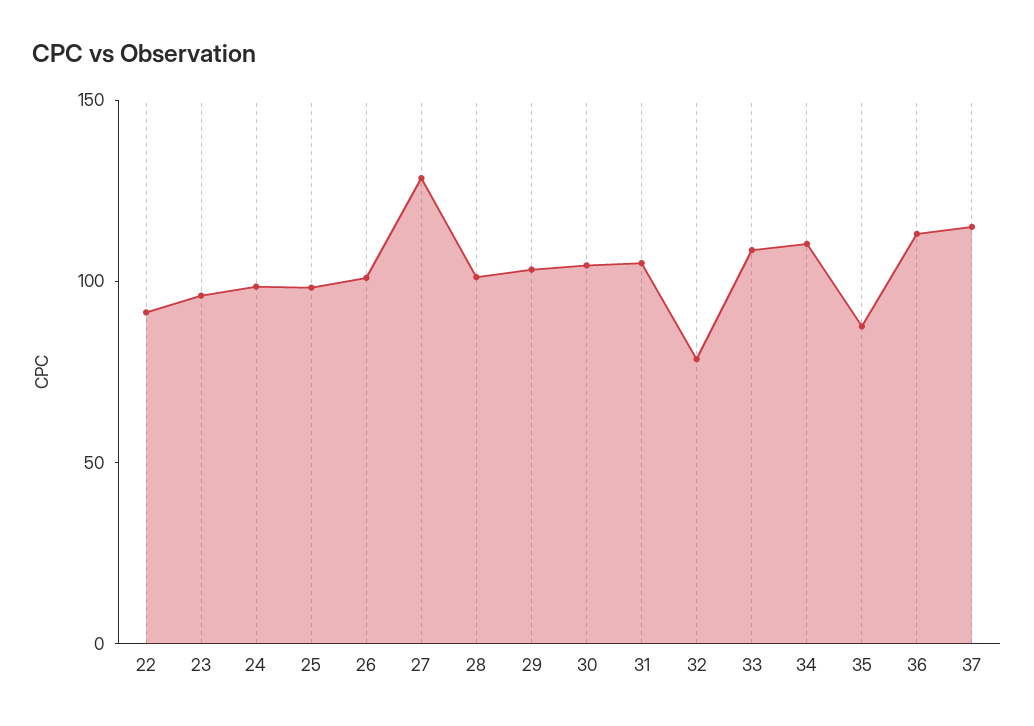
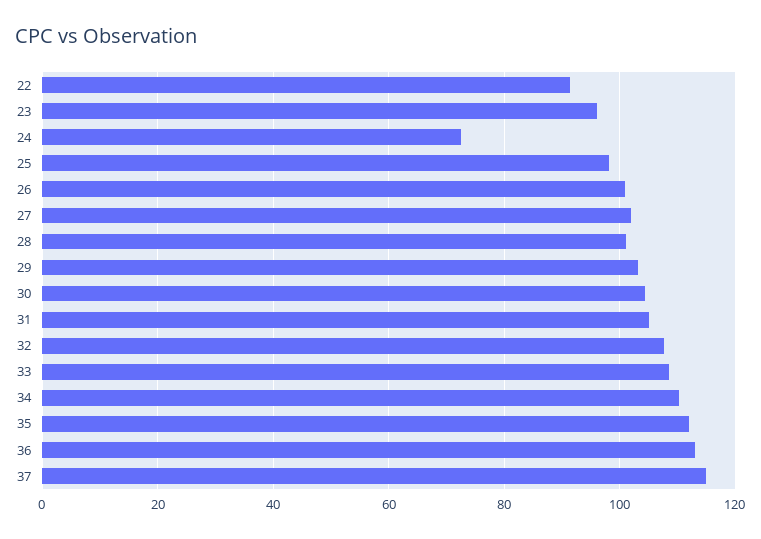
24: 100 -> 72
27: 130 -> 102
32: 80 -> 108
35: 90 -> 112

